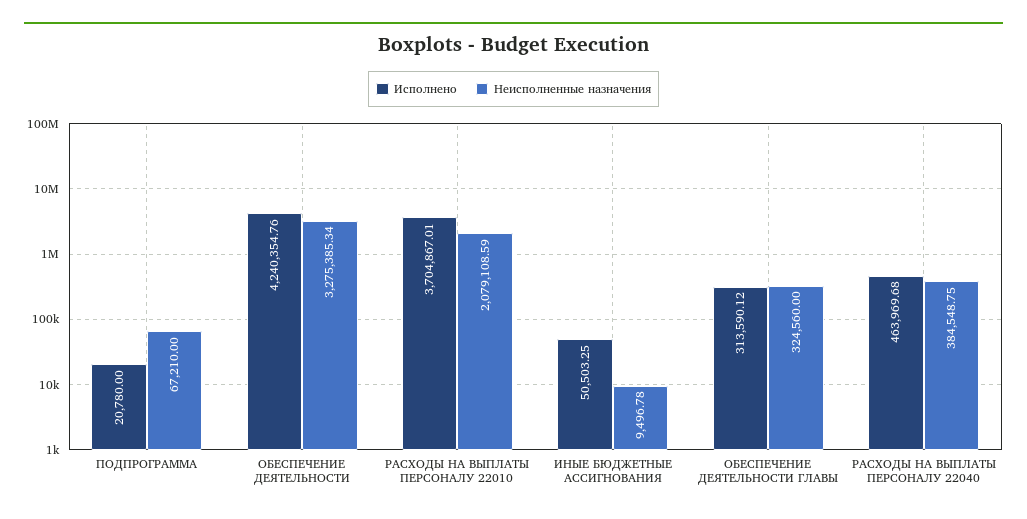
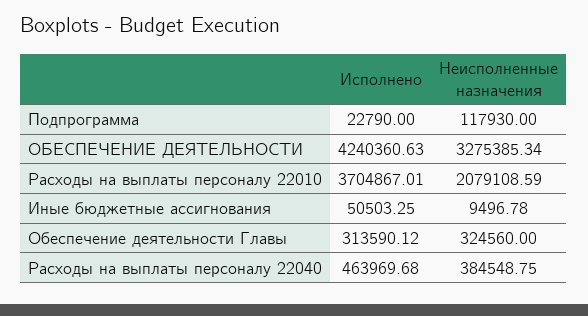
Исполнено, ПОДПРОГРАММА: 20780 -> 22790
Неисполненные назначения, ПОДПРОГРАММА: 67210 -> 117930
Исполнено, ОБЕСПЕЧЕНИЕ ДЕЯТЕЛЬНОСТИ: 4240354.76 -> 4240360.63

